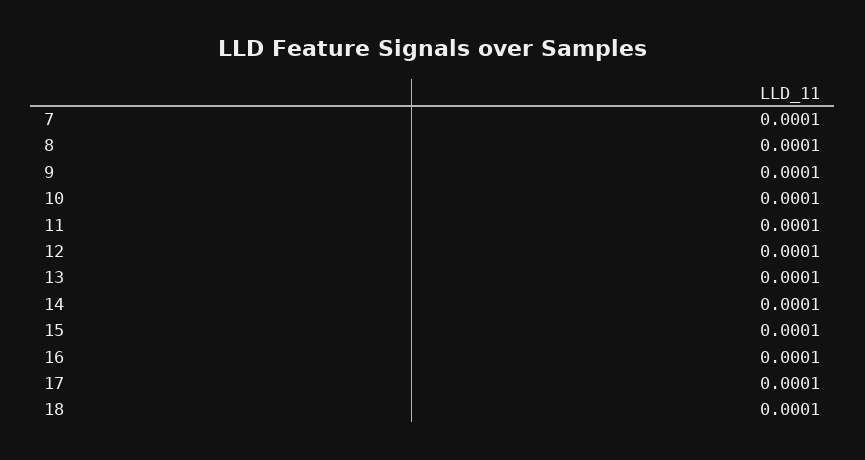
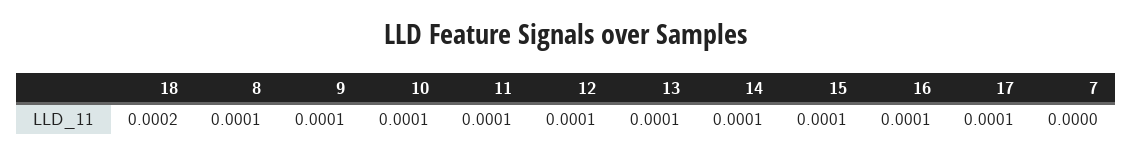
7: 0.0001 -> 0
18: 0.0001 -> 0.0002

